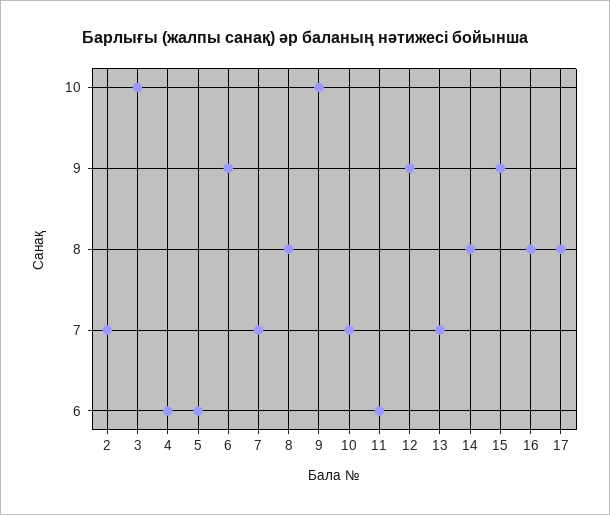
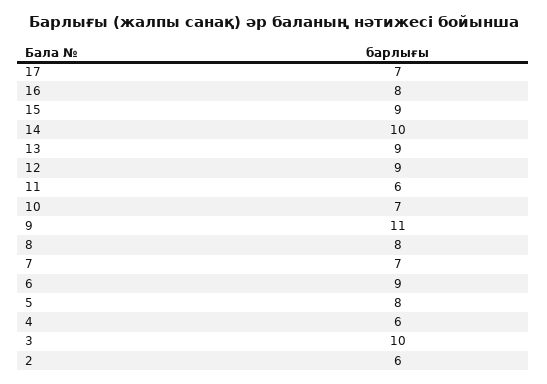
2: 7 -> 6
5: 6 -> 8
9: 10 -> 11
13: 7 -> 9
14: 8 -> 10
17: 8 -> 7

